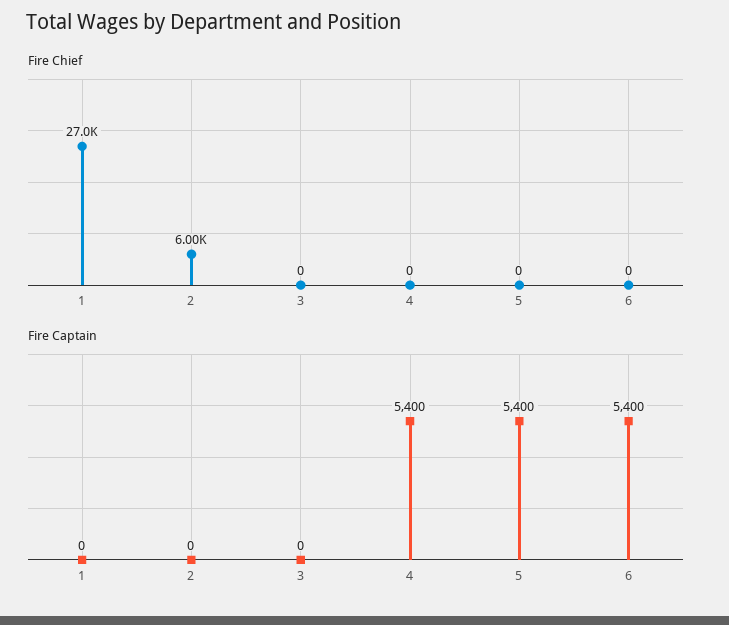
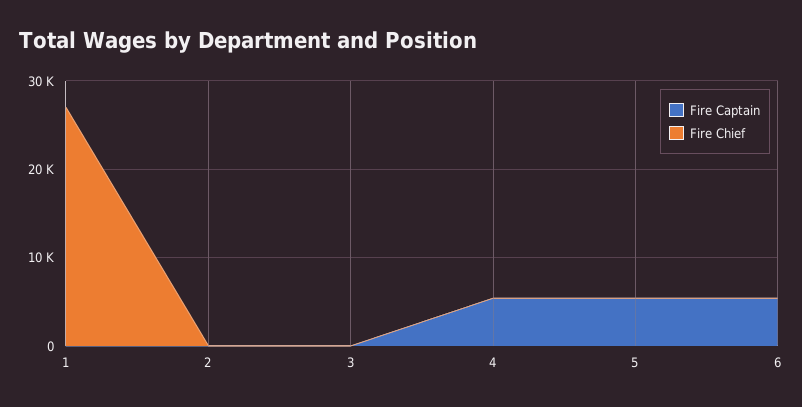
Fire Chief, 2: 6000 -> 0

